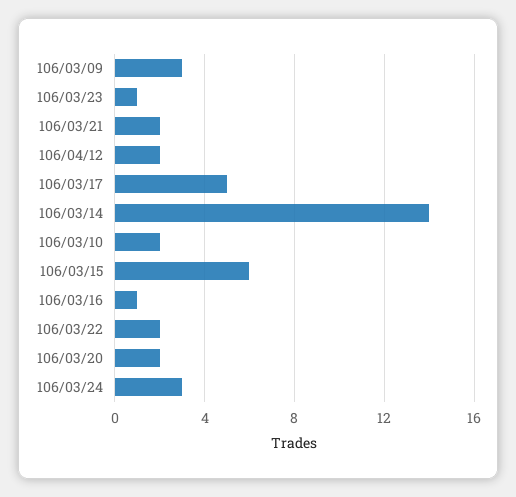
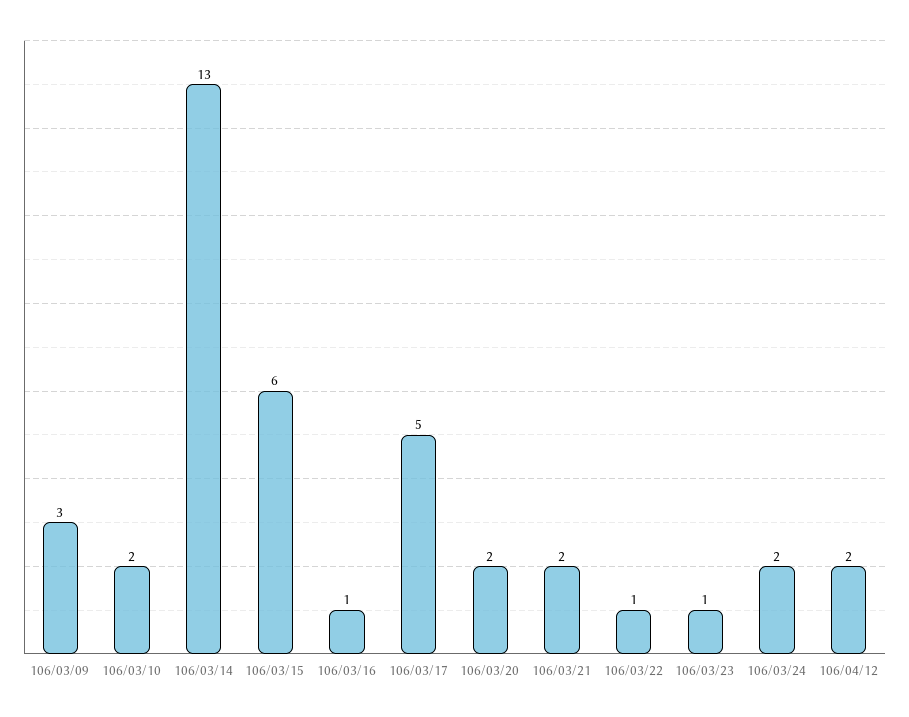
106/03/14: 14 -> 13
106/03/22: 2 -> 1
106/03/24: 3 -> 2

